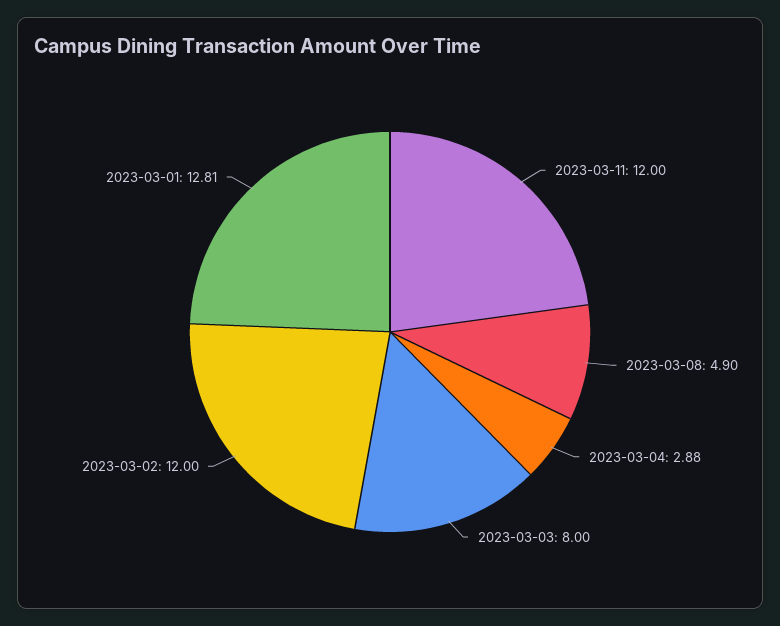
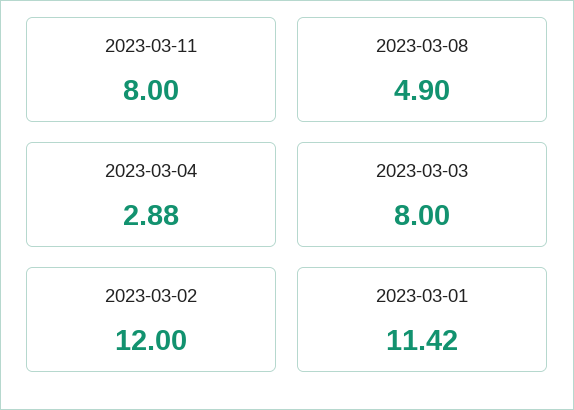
2023-03-11: 12 -> 8
2023-03-01: 12.81 -> 11.42

